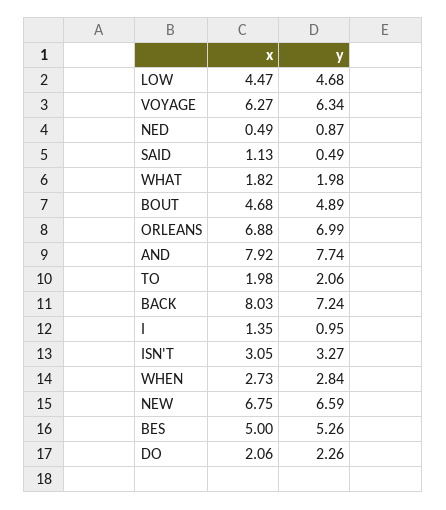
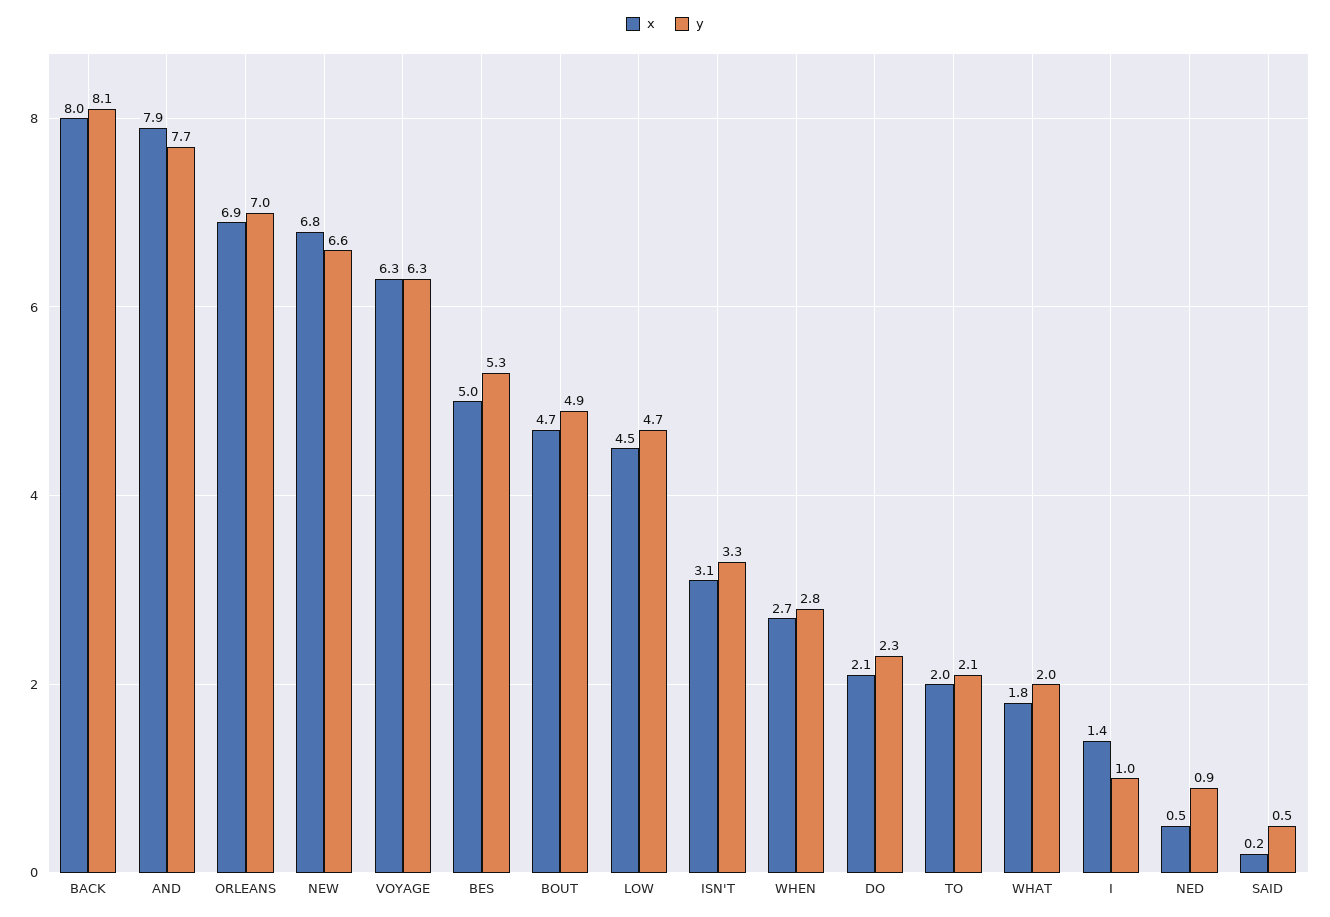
x, SAID: 1.13 -> 0.2
y, BACK: 7.24 -> 8.1

